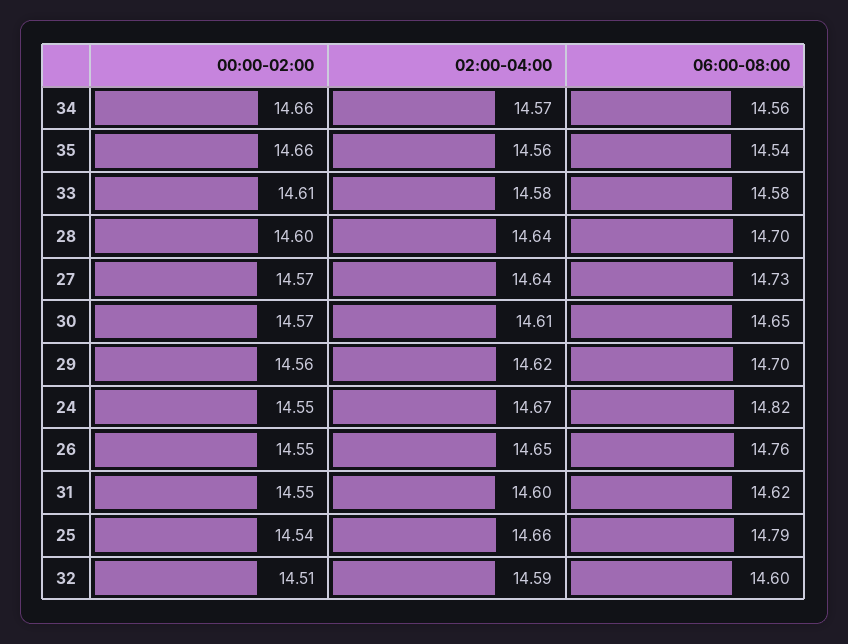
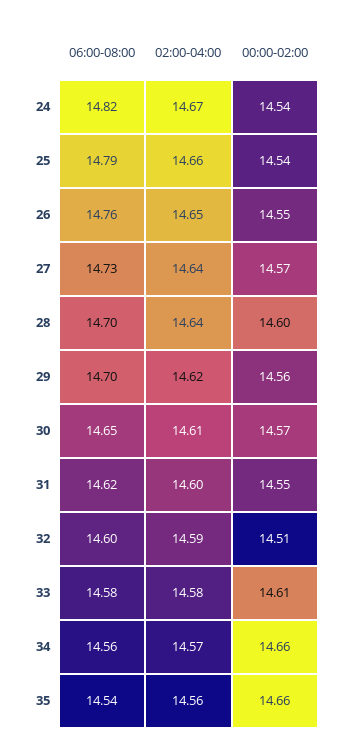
00:00-02:00, 24: 14.55 -> 14.54

